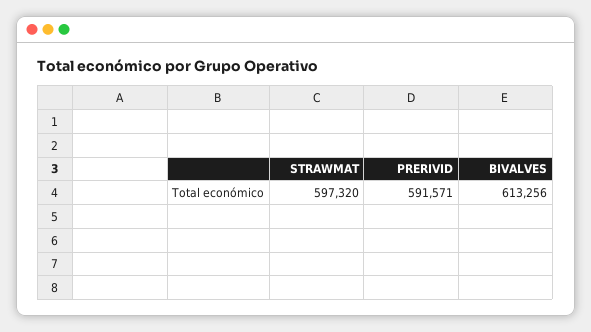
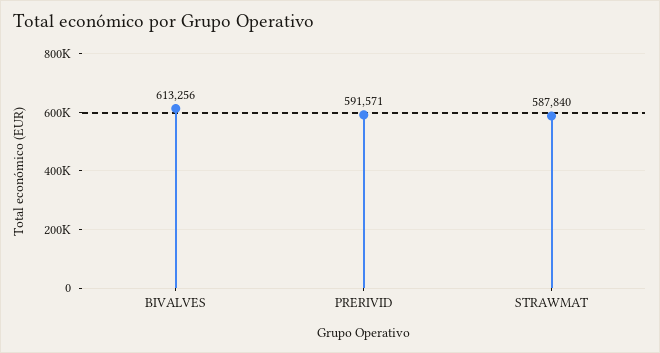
STRAWMAT: 597320 -> 587840

